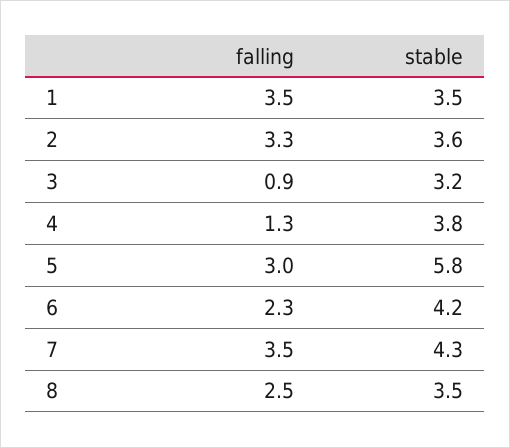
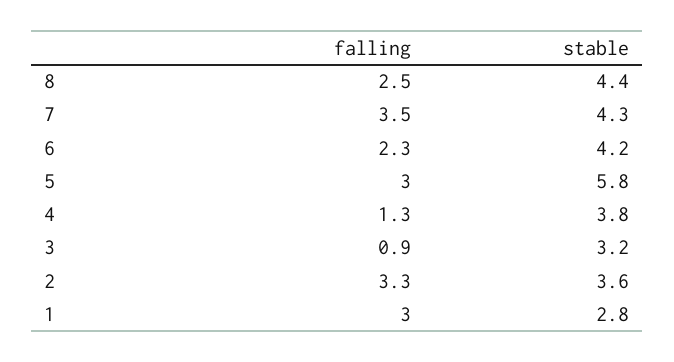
falling, 1: 3.5 -> 3
stable, 1: 3.5 -> 2.8
stable, 8: 3.5 -> 4.4

